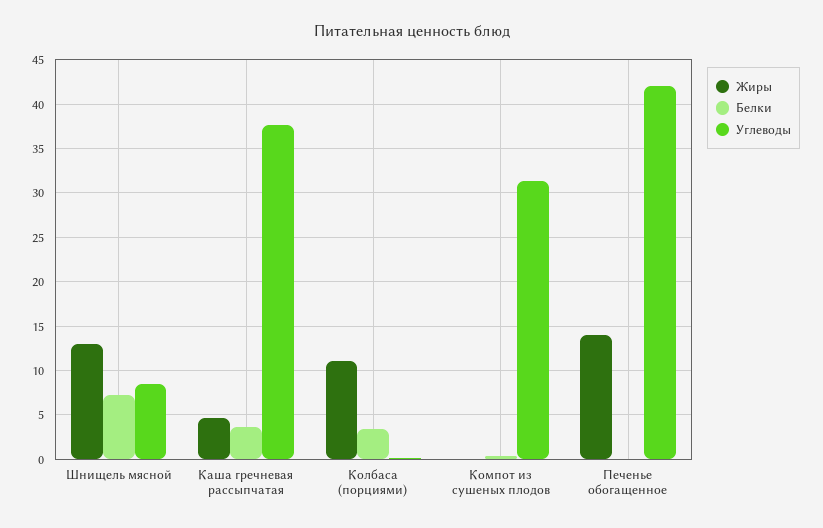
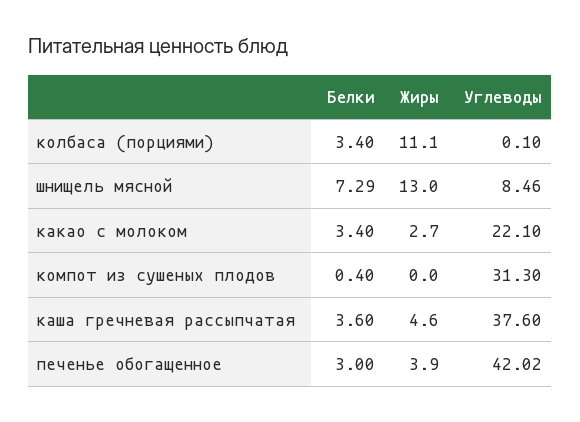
Жиры, Печенье обогащенное: 14 -> 3.9
Белки, Печенье обогащенное: 0 -> 3
Белки, какао с молоком: none -> 3.4
Жиры, какао с молоком: none -> 2.7
Углеводы, какао с молоком: none -> 22.1

